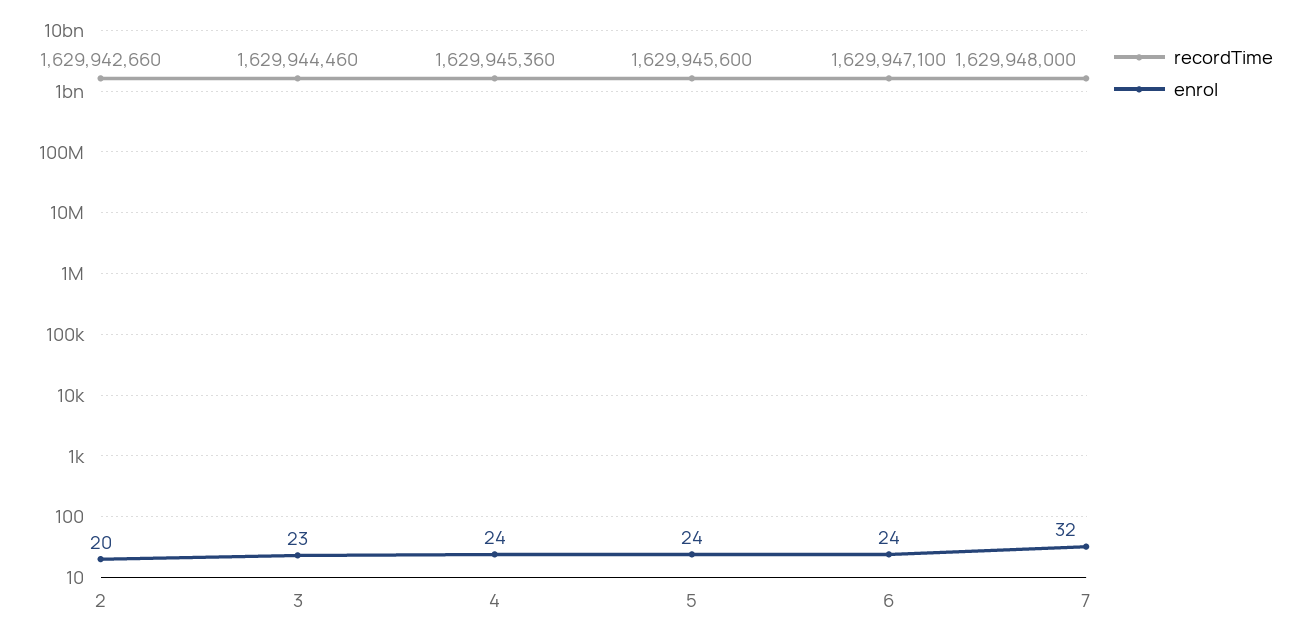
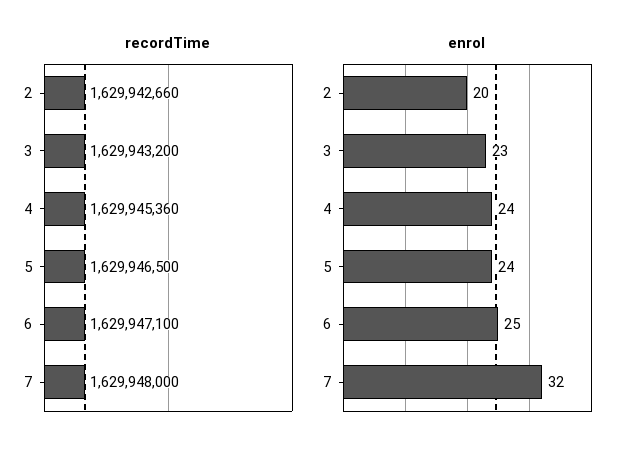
recordTime, 3: 1629944460 -> 1629943200
recordTime, 5: 1629945600 -> 1629946500
enrol, 6: 24 -> 25

